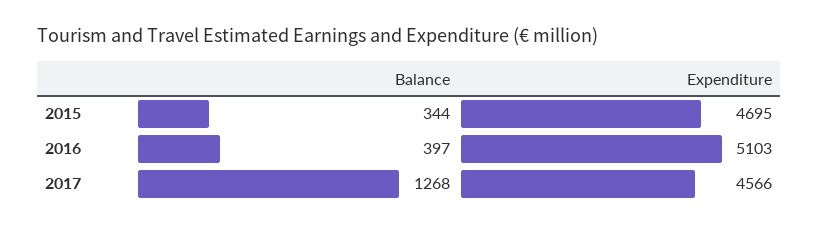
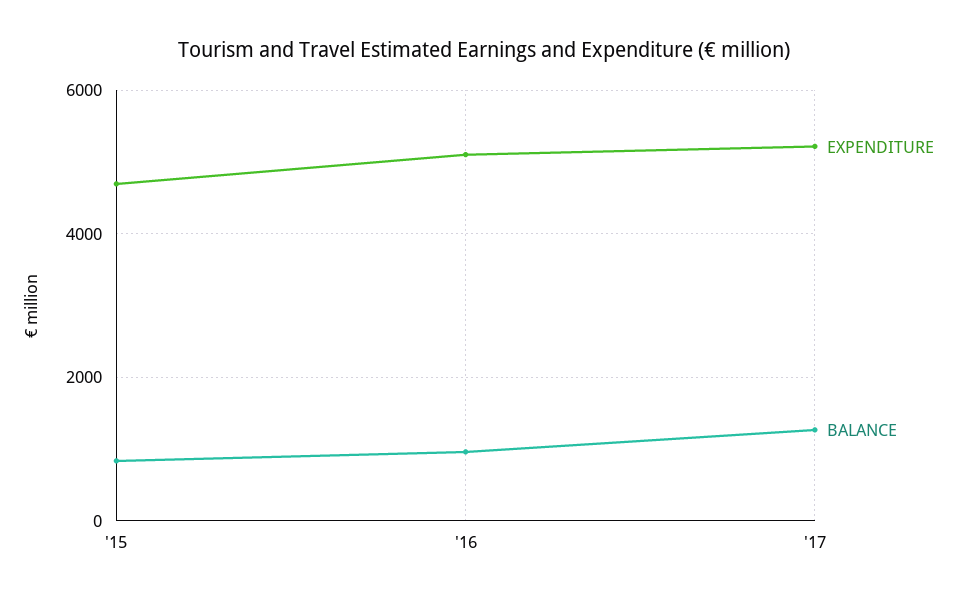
Balance, 2015: 344 -> 800
Balance, 2016: 397 -> 1000
Expenditure, 2017: 4566 -> 5200

